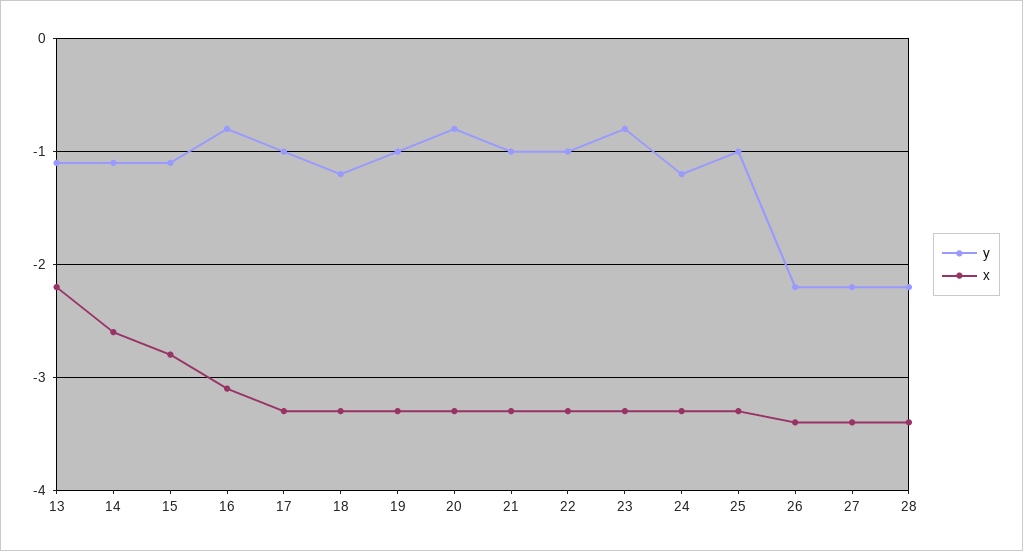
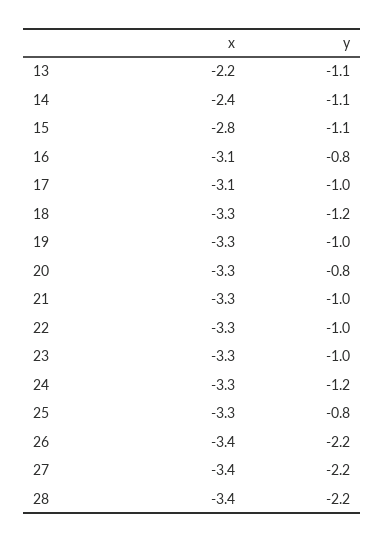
x, 14: -2.6 -> -2.4
x, 17: -3.3 -> -3.1
y, 23: -0.8 -> -1
y, 25: -1 -> -0.8

